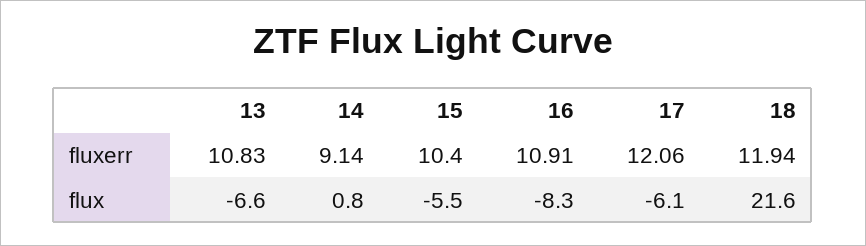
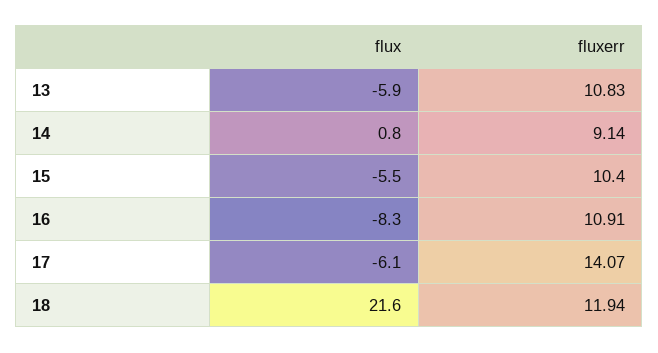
17, fluxerr: 12.06 -> 14.07
13, flux: -6.6 -> -5.9

